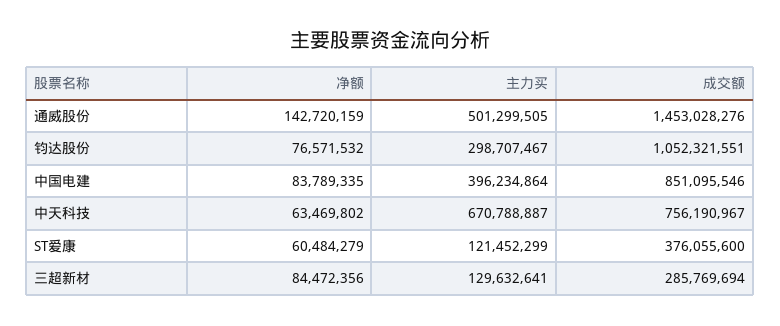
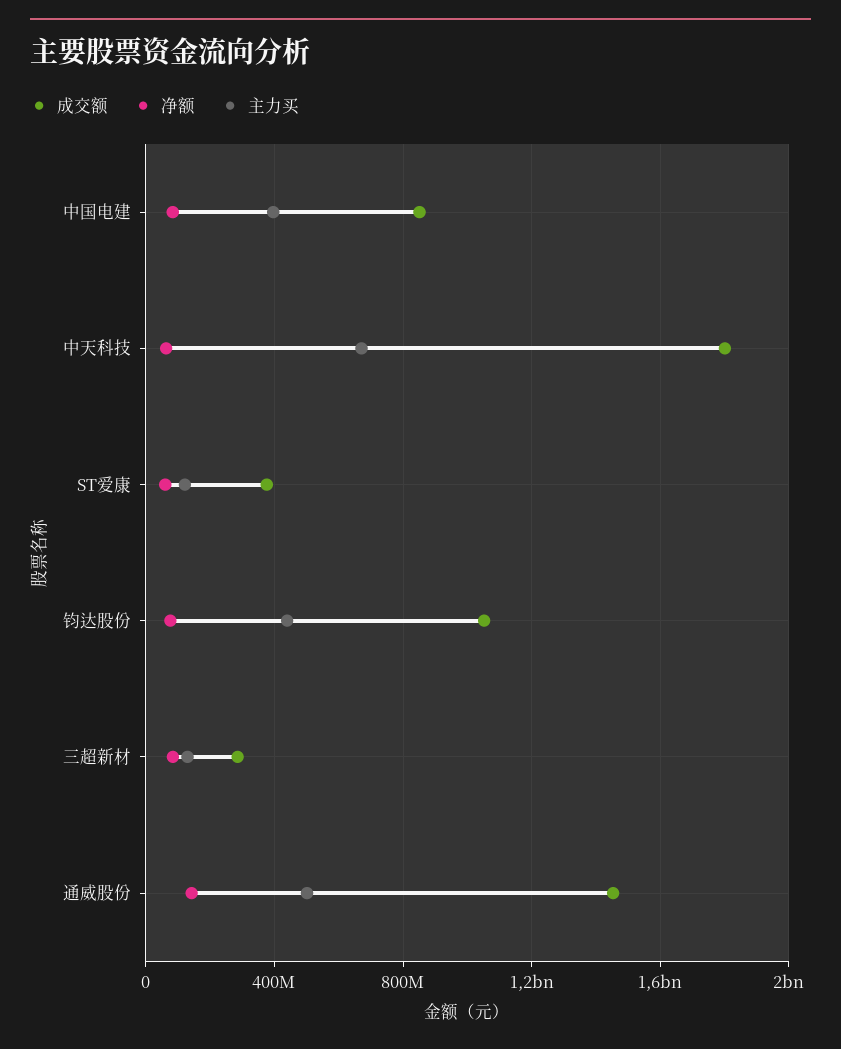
主力买, 钧达股份: 298707467 -> 450000000
成交额, 中天科技: 756190967 -> 1800000000

